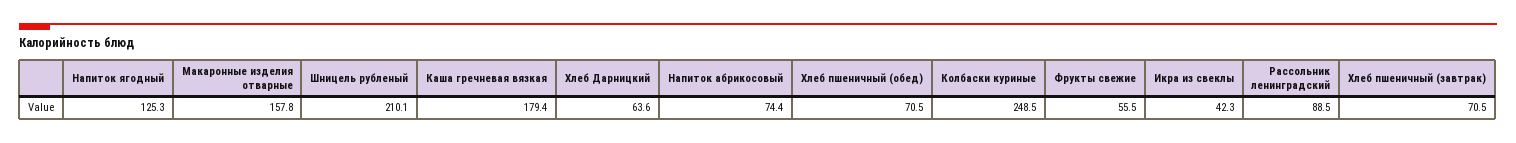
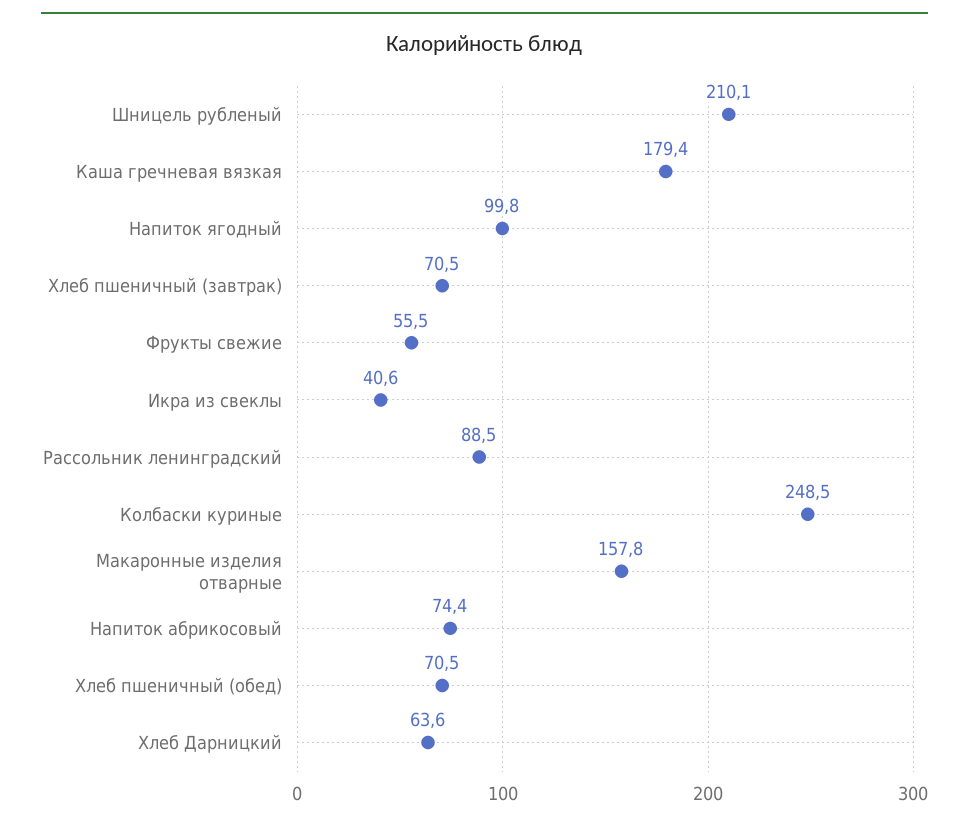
Напиток ягодный: 125.3 -> 99.8
Икра из свеклы: 42.3 -> 40.6

